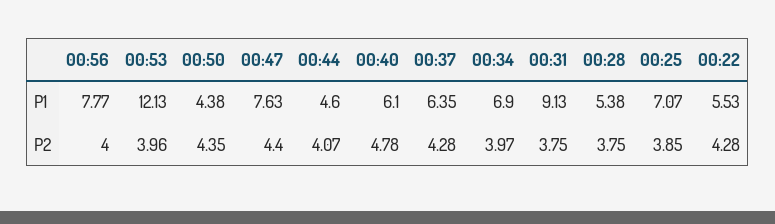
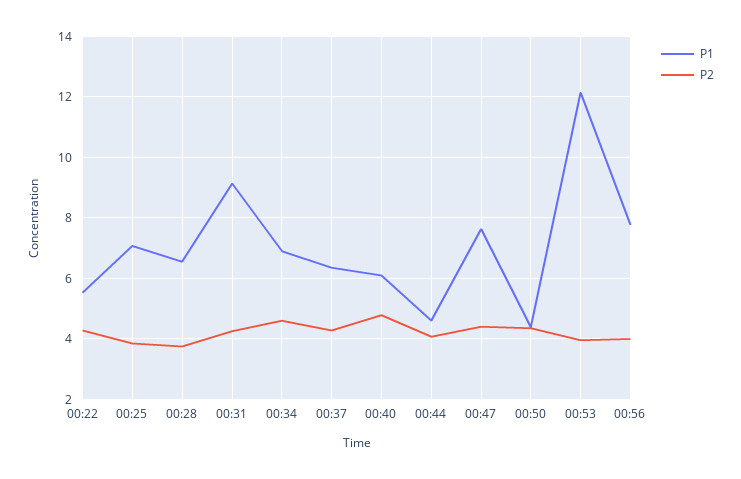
P1, 00:28: 5.38 -> 6.6
P2, 00:34: 3.97 -> 4.6
P2, 00:31: 3.75 -> 4.2

